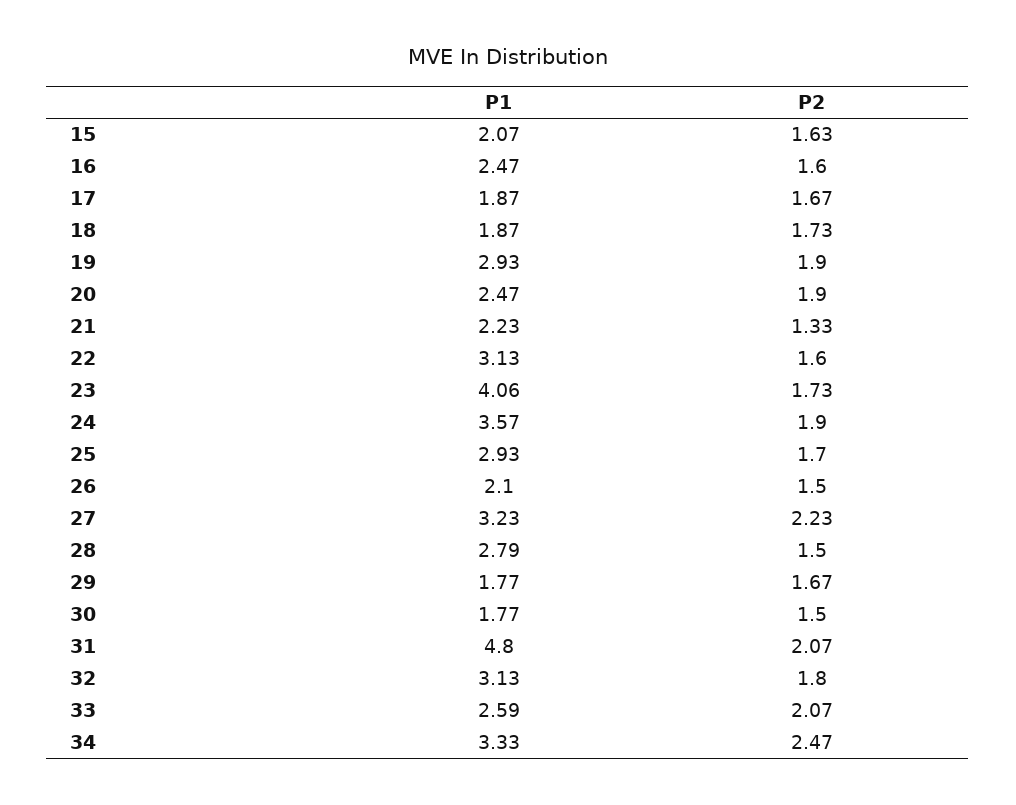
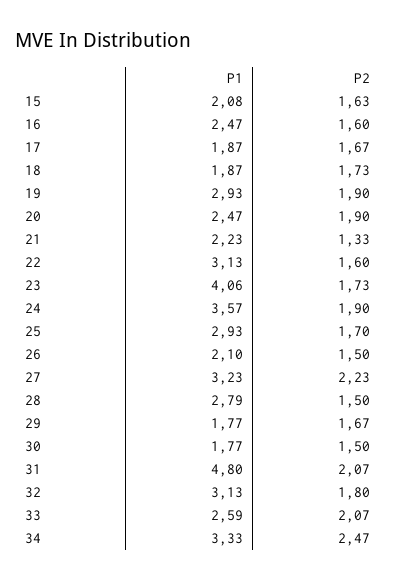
P1, 15: 2.07 -> 2.08

